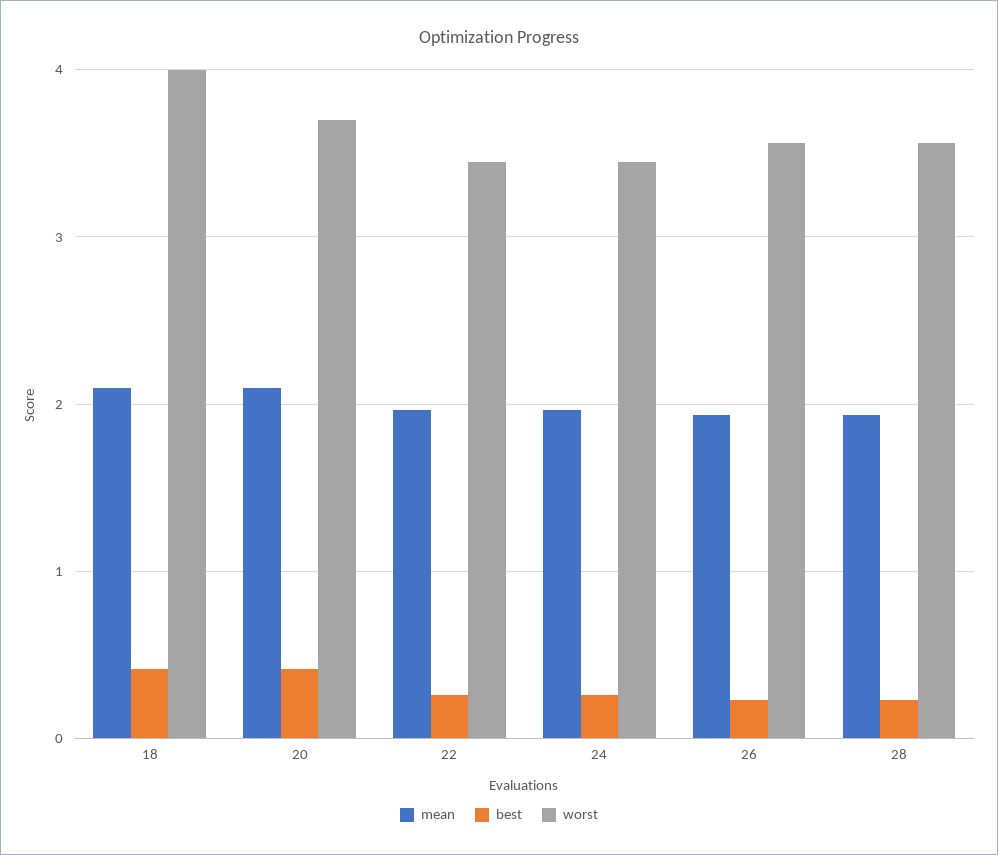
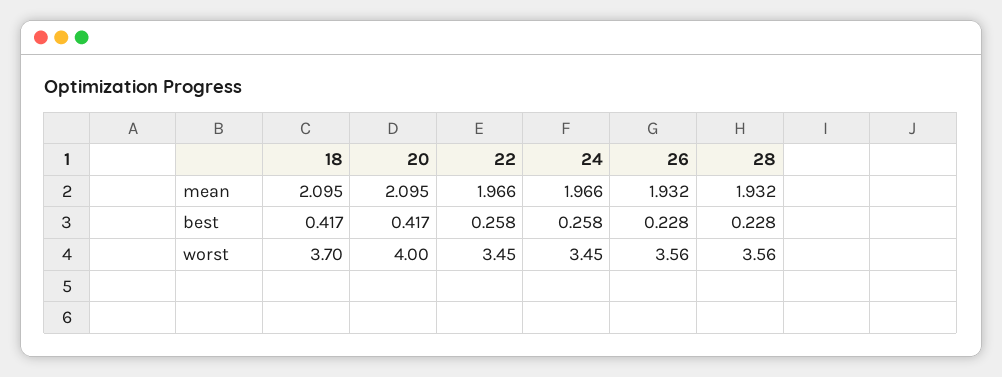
worst, 18: 4 -> 3.7
worst, 20: 3.7 -> 4

